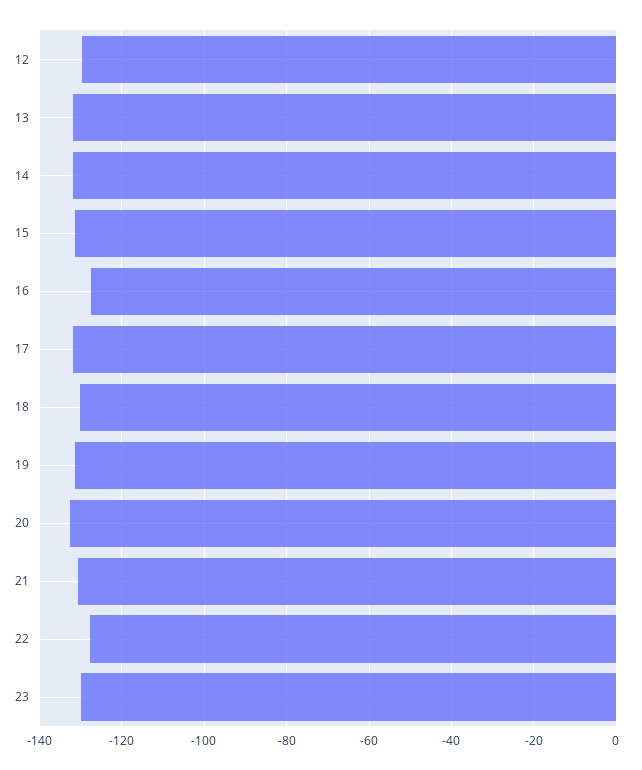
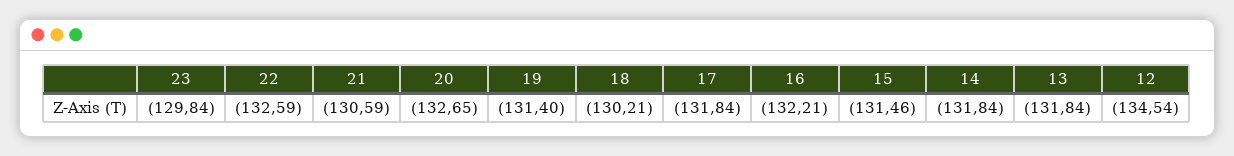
12: -130 -> -134.54
16: -128 -> -132.21
22: -128 -> -132.59

